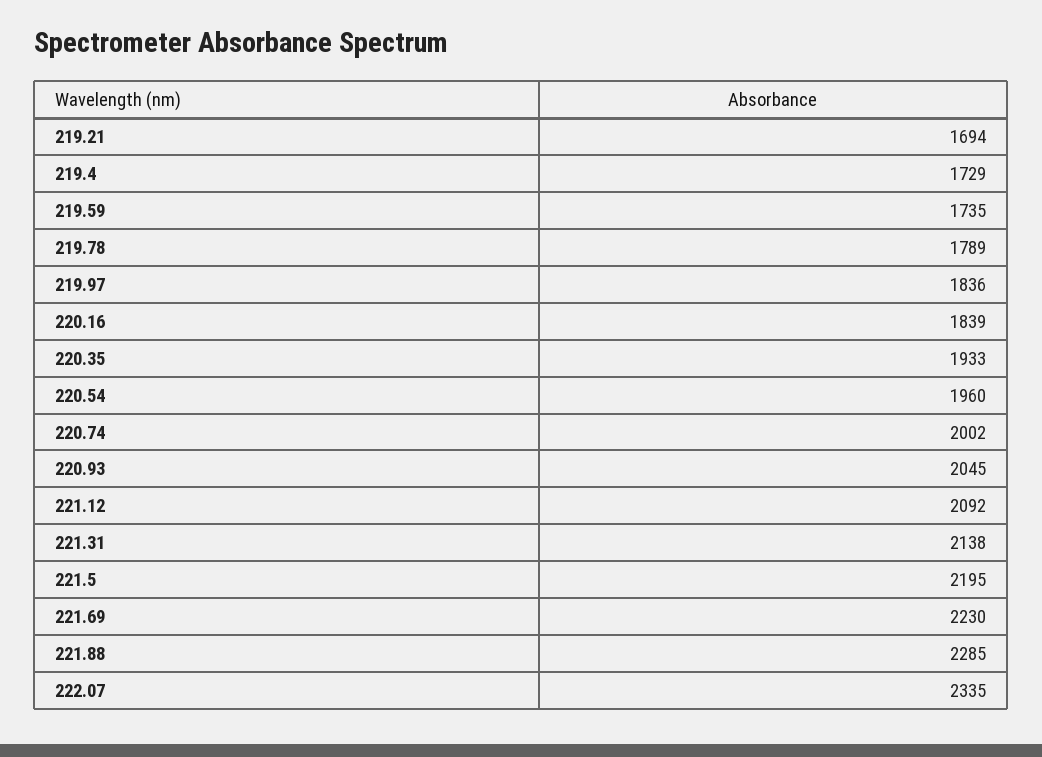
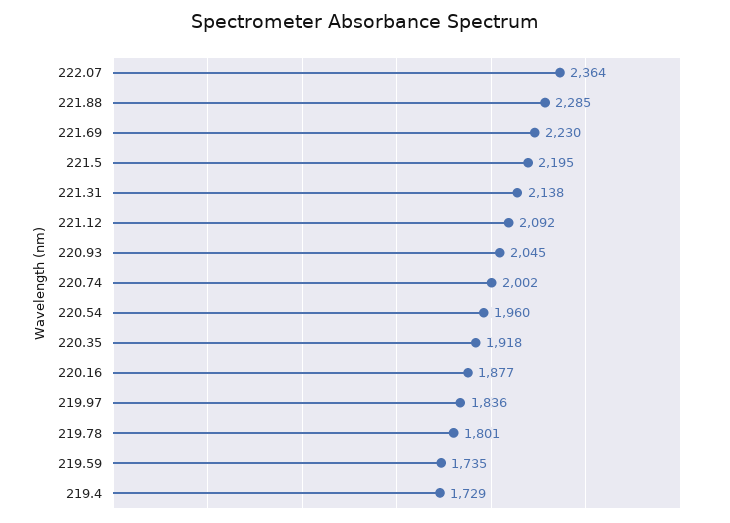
219.21: 1694 -> none
219.78: 1789 -> 1801
220.16: 1839 -> 1877
220.35: 1933 -> 1918
222.07: 2335 -> 2364

